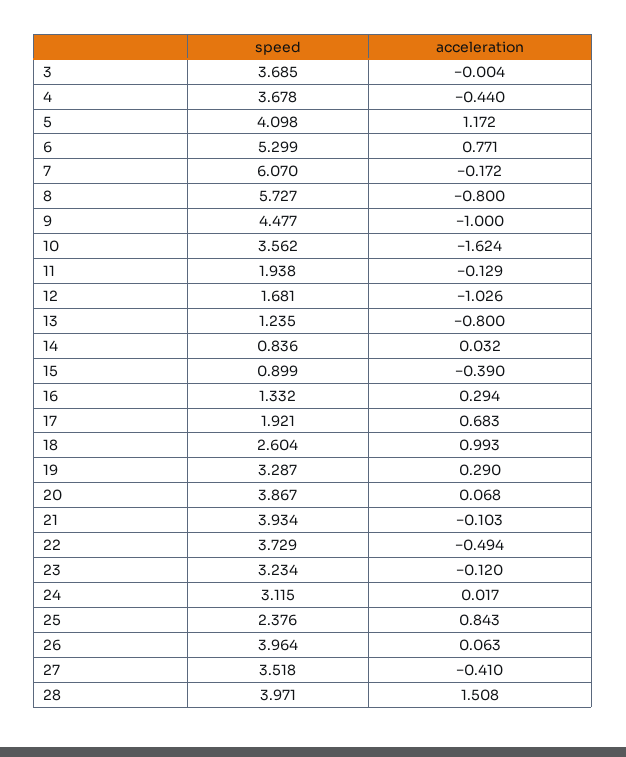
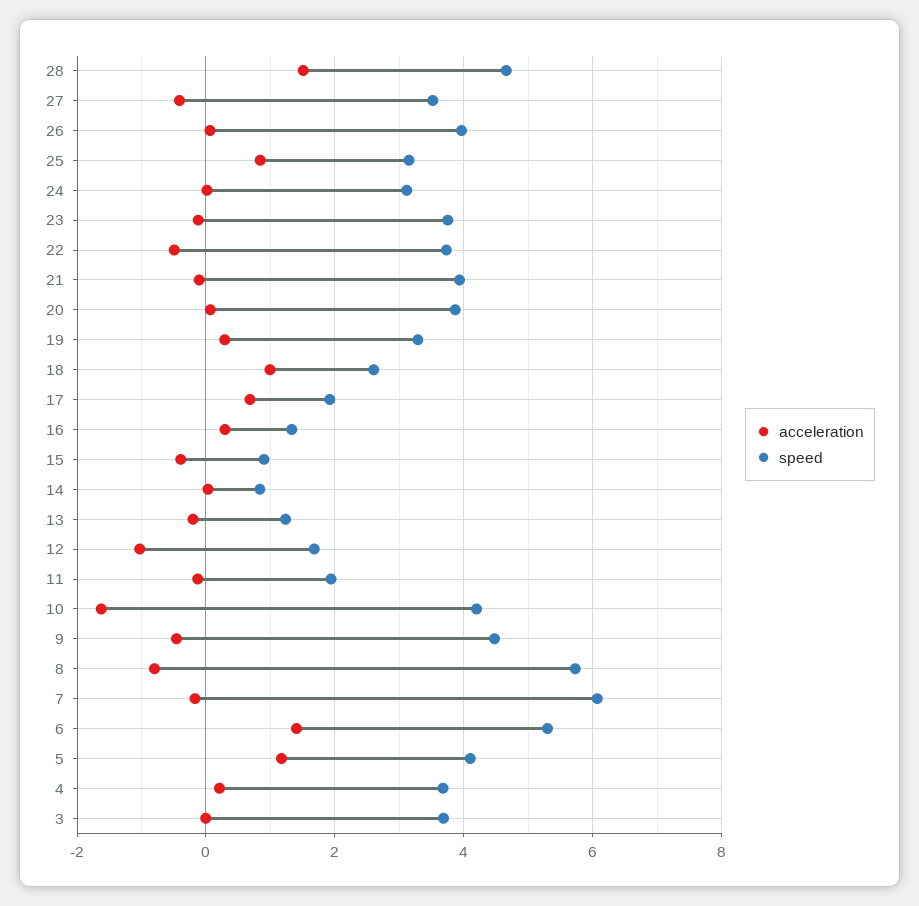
acceleration, 4: -0.44 -> 0.2
acceleration, 6: 0.771 -> 1.4
acceleration, 9: -1 -> -0.4
speed, 10: 3.562 -> 4.2
acceleration, 13: -0.8 -> -0.2
speed, 23: 3.234 -> 3.8
speed, 25: 2.376 -> 3.2
speed, 28: 3.971 -> 4.6

